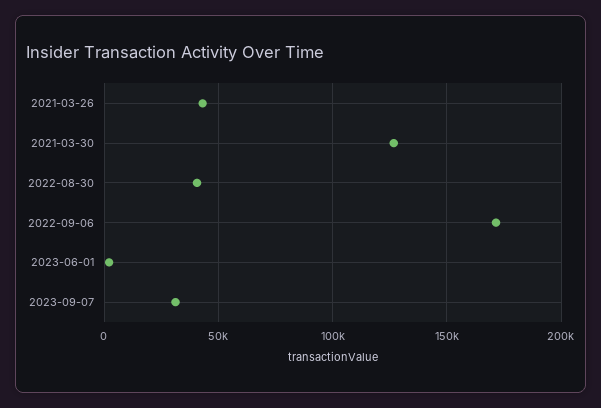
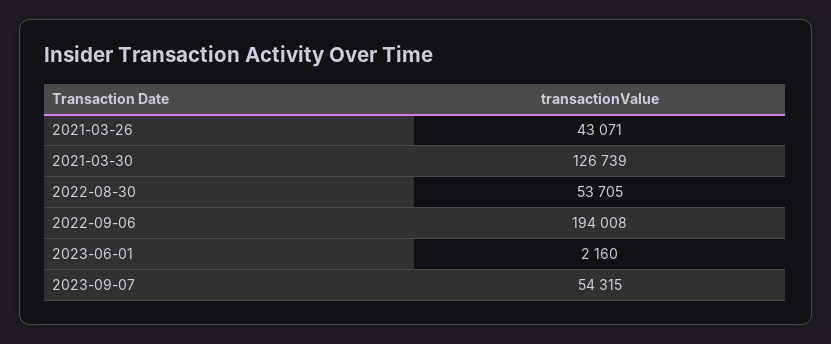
2022-08-30: 40000 -> 53705
2022-09-06: 170000 -> 194008
2023-09-07: 30000 -> 54315

